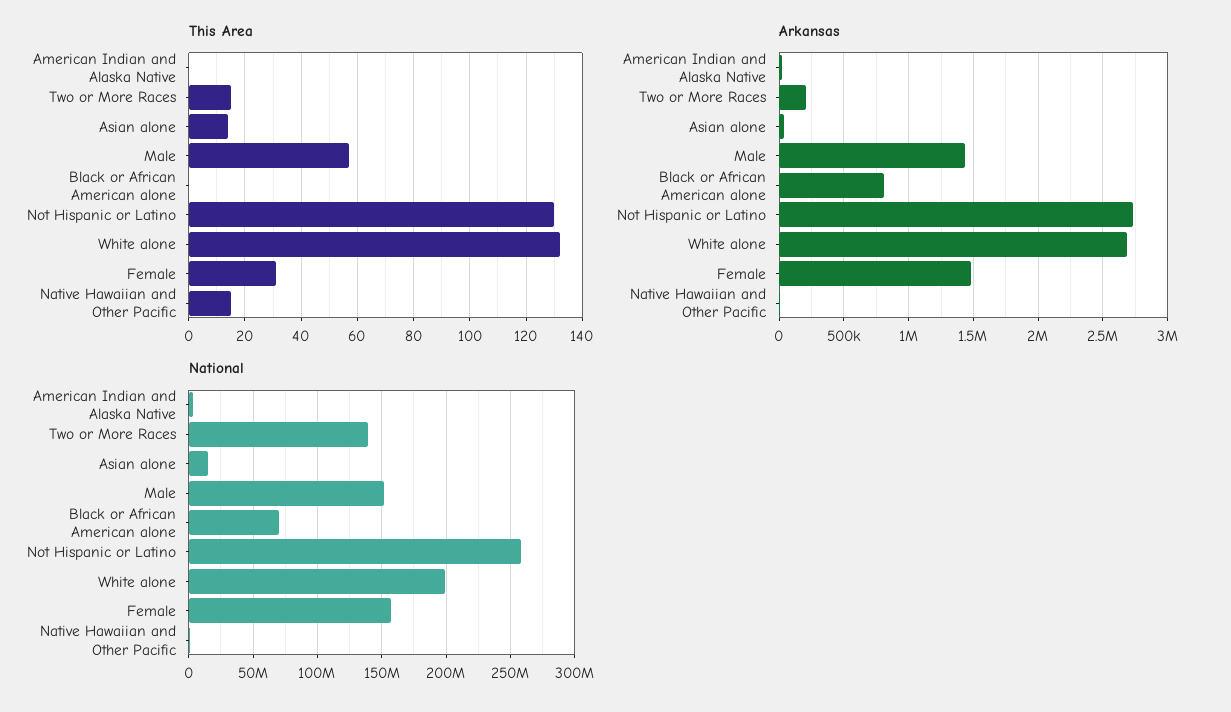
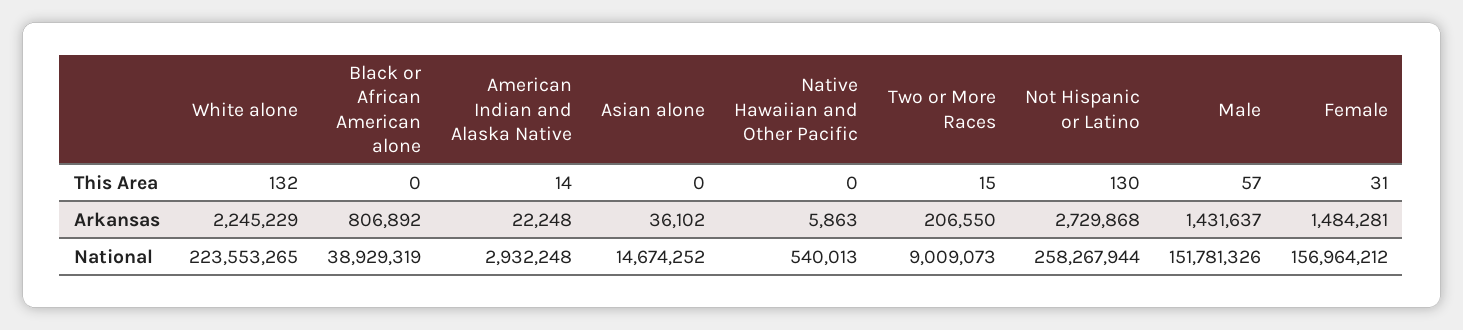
This Area, American Indian and Alaska Native: 0 -> 14
This Area, Asian alone: 15 -> 0
This Area, Native Hawaiian and Other Pacific: 15 -> 0
Arkansas, White alone: 2700000 -> 2245229
National, Two or More Races: 140000000 -> 9009073
National, Black or African American alone: 70000000 -> 38929319
National, White alone: 200000000 -> 223553265

